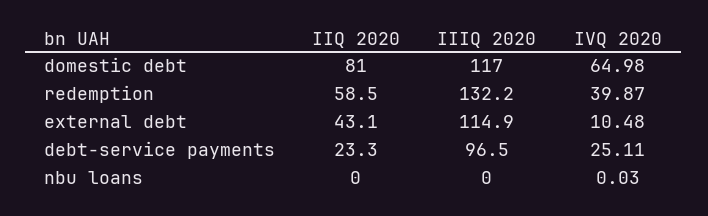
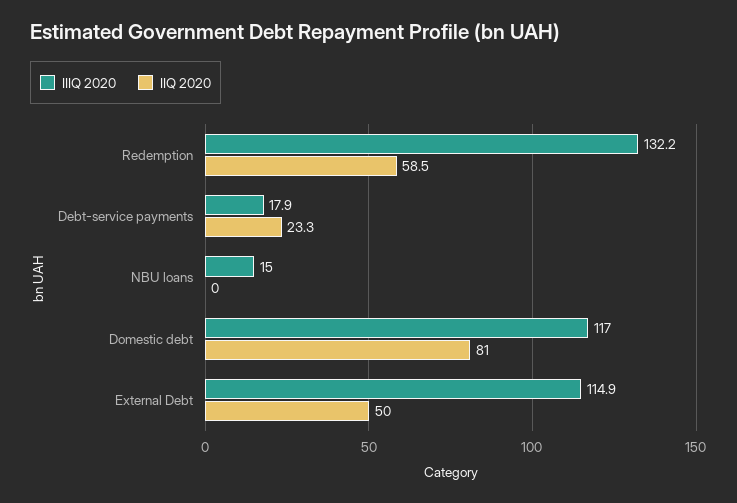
IVQ 2020, domestic debt: 64.98 -> none
IVQ 2020, redemption: 39.87 -> none
IIQ 2020, external debt: 43.1 -> 50
IVQ 2020, external debt: 10.48 -> none
IIIQ 2020, debt-service payments: 96.5 -> 17.9
IVQ 2020, debt-service payments: 25.11 -> none
IIIQ 2020, nbu loans: 0 -> 15
IVQ 2020, nbu loans: 0.03 -> none

